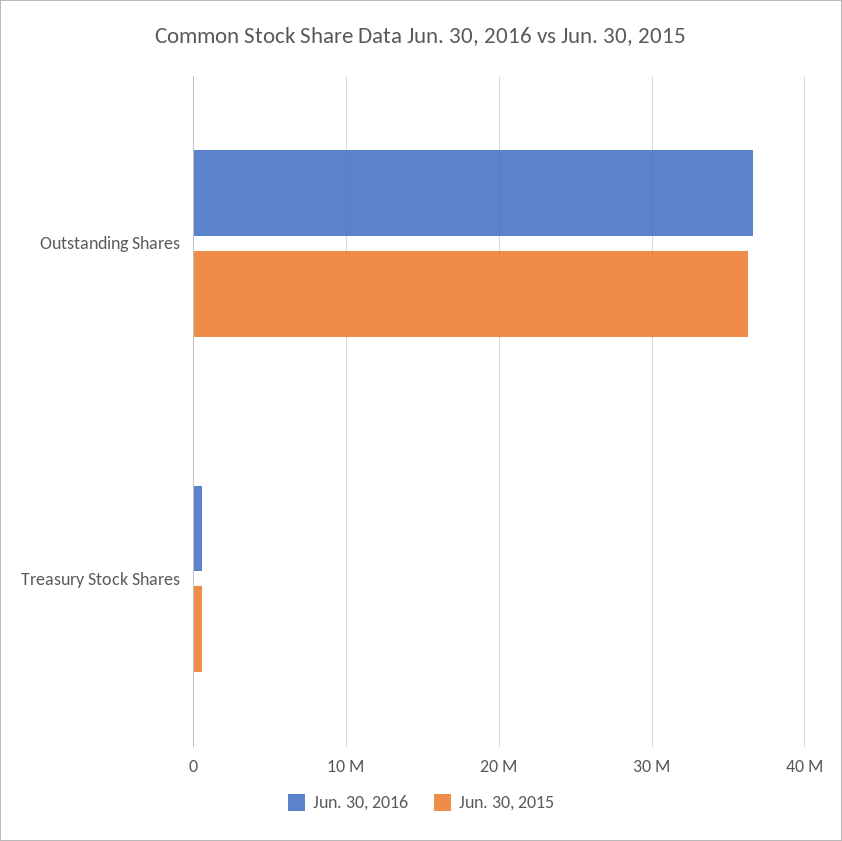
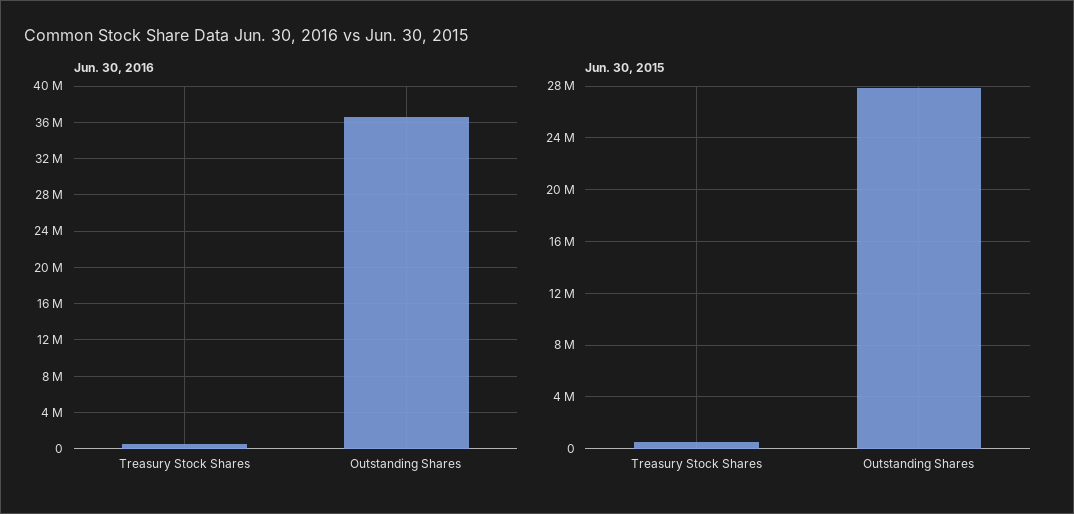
Jun. 30, 2015, Outstanding Shares: 36000000 -> 28000000

